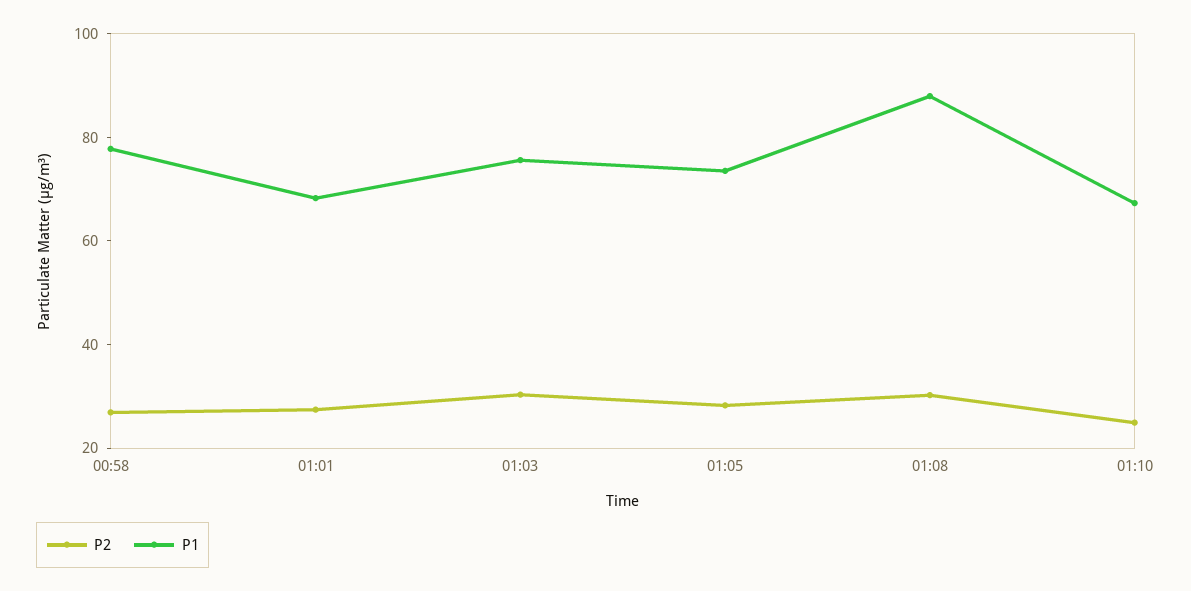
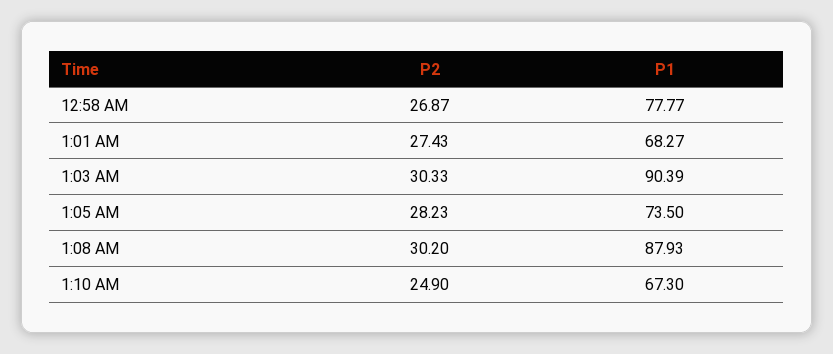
P1, 01:03: 75 -> 90.39

